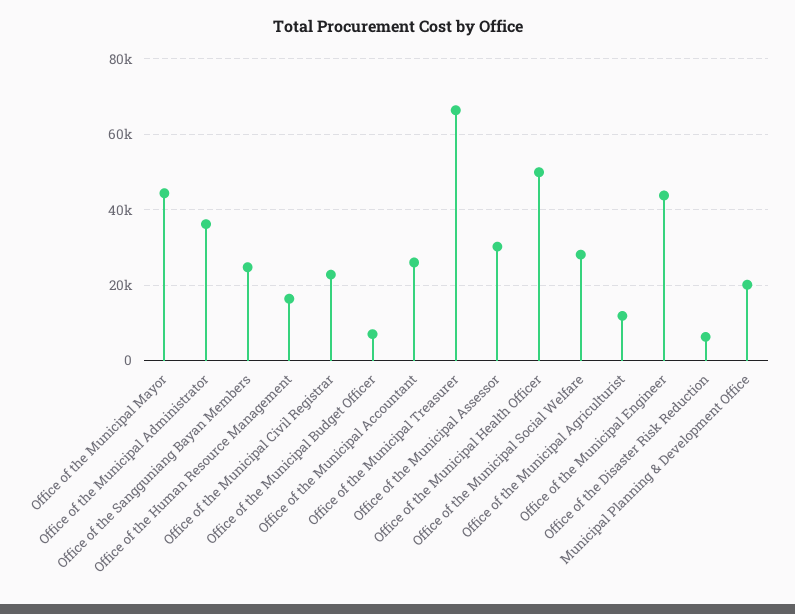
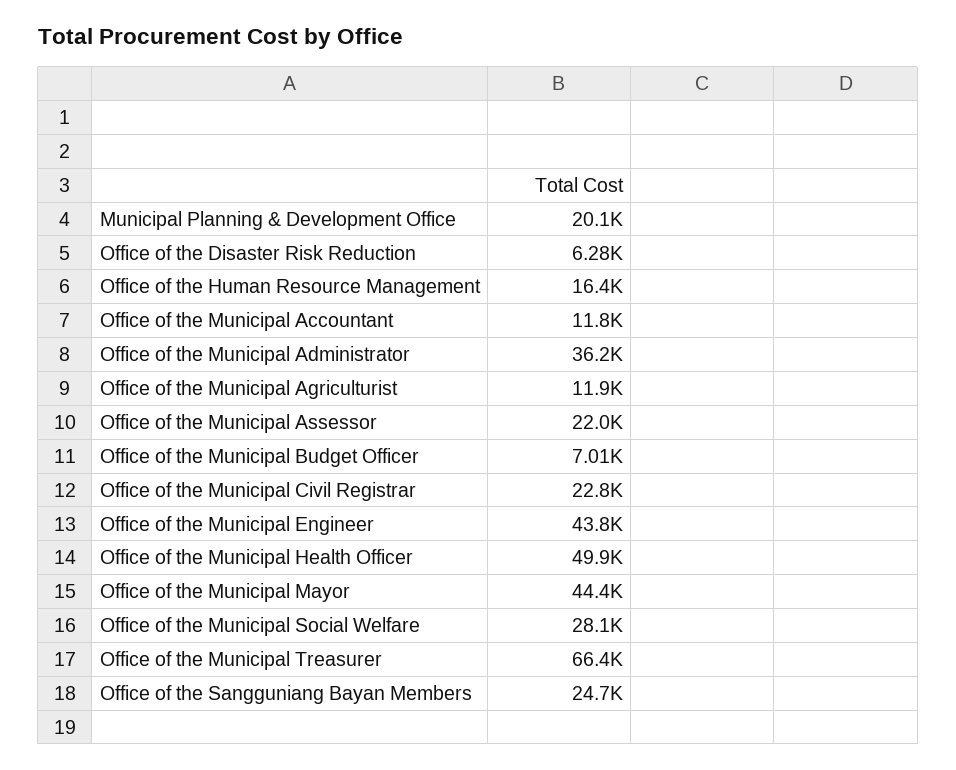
Office of the Municipal Accountant: 26000 -> 11800
Office of the Municipal Assessor: 30000 -> 22000

